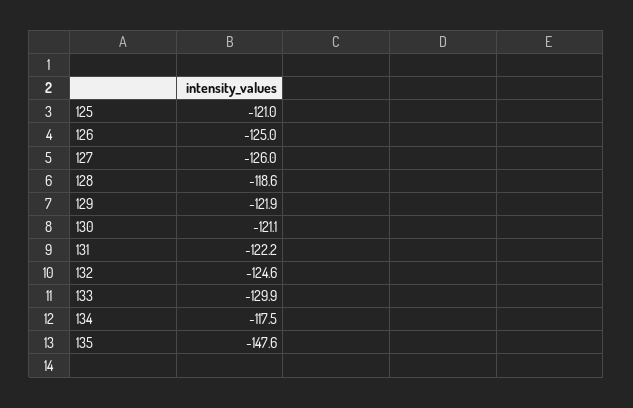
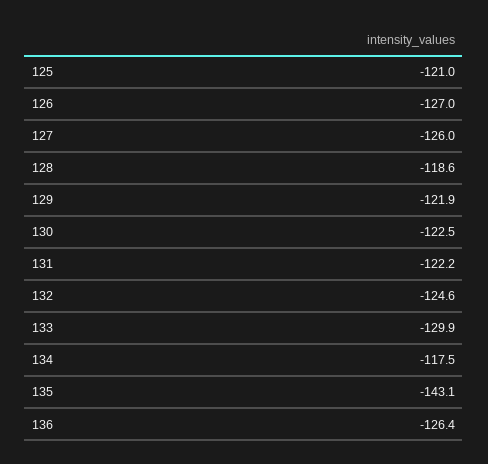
126: -125 -> -127
130: -121.1 -> -122.5
135: -147.6 -> -143.1
136: none -> -126.4

